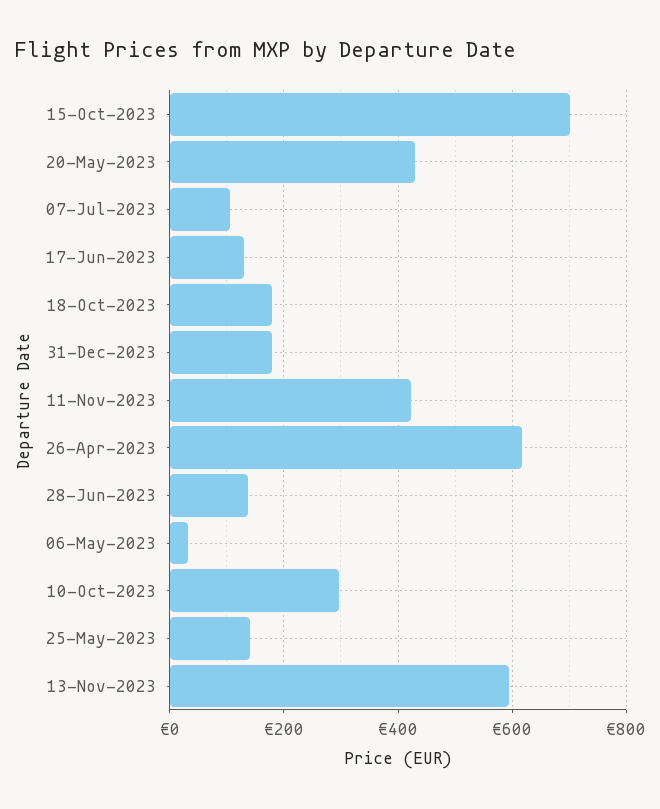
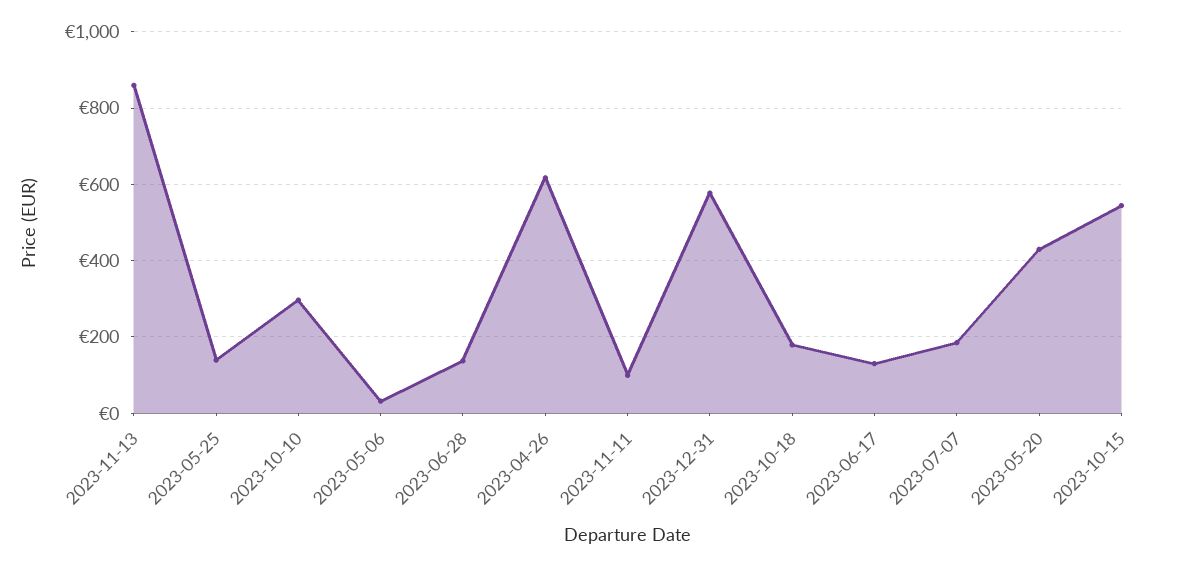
15-Oct-2023: 700 -> 540
07-Jul-2023: 100 -> 180
31-Dec-2023: 180 -> 580
11-Nov-2023: 420 -> 100
13-Nov-2023: 600 -> 860

